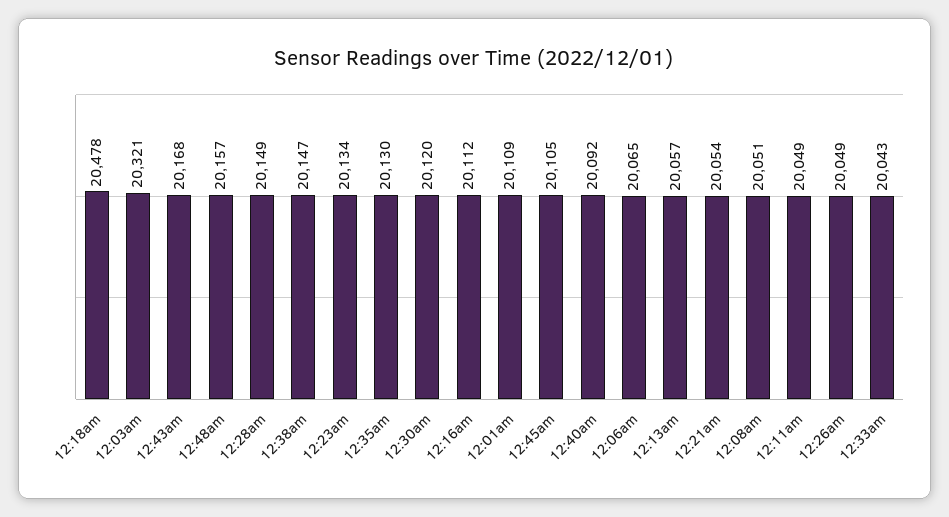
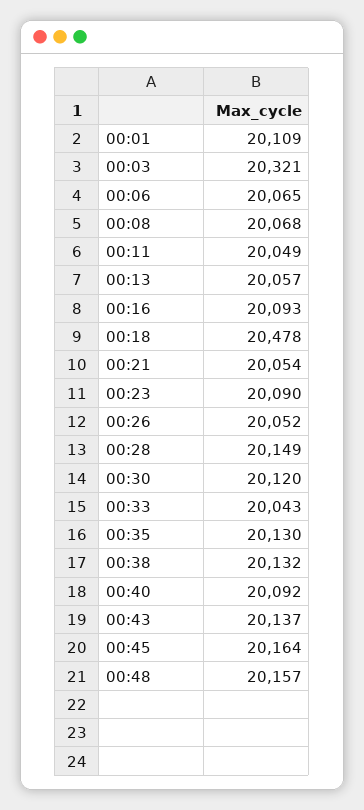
12:43am: 20168 -> 20137
12:38am: 20147 -> 20132
12:23am: 20134 -> 20090
12:16am: 20112 -> 20093
12:45am: 20105 -> 20164
12:08am: 20051 -> 20068
12:26am: 20049 -> 20052

